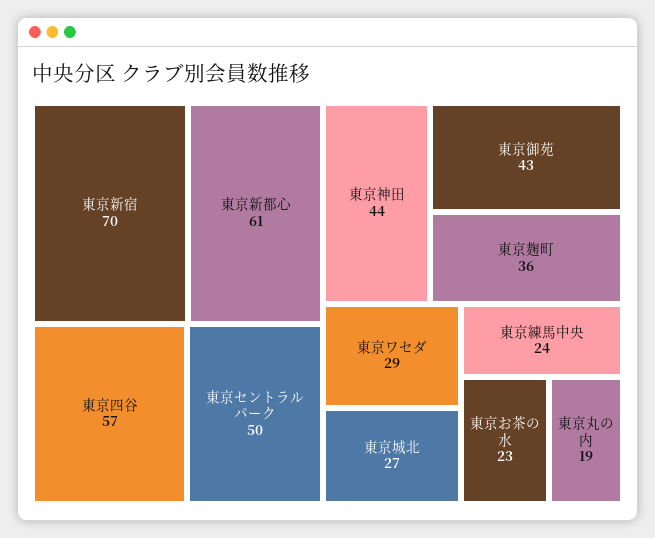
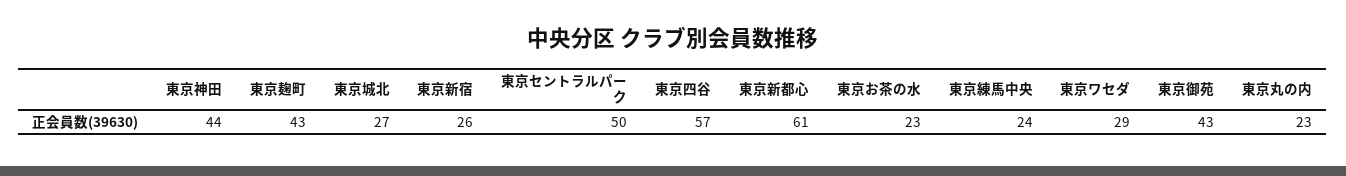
東京新宿: 70 -> 26
東京麹町: 36 -> 43
東京丸の内: 19 -> 23

